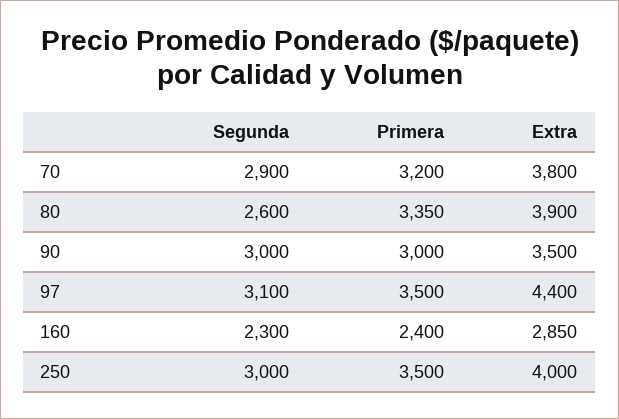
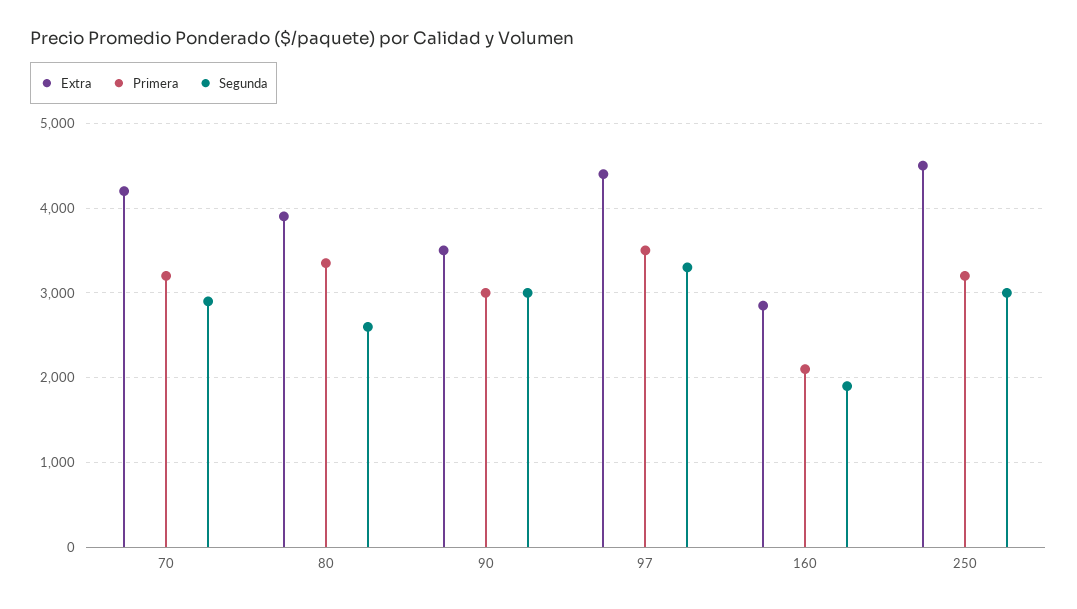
Extra, 70: 3800 -> 4200
Segunda, 97: 3100 -> 3300
Segunda, 160: 2300 -> 1900
Primera, 160: 2400 -> 2100
Primera, 250: 3500 -> 3200
Extra, 250: 4000 -> 4500

